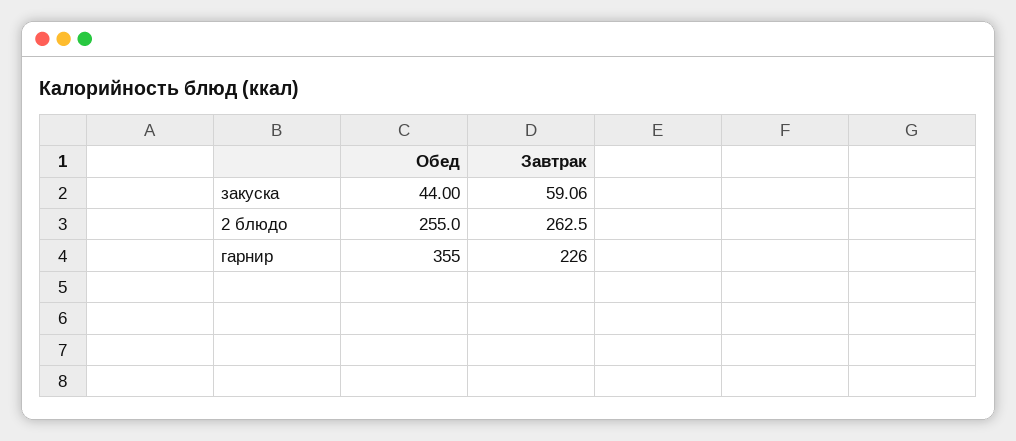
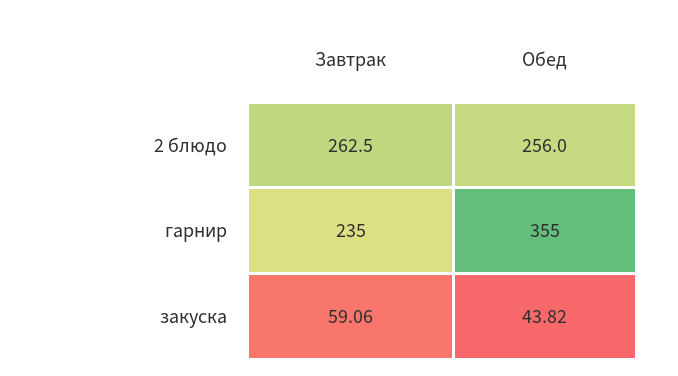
Обед, закуска: 44 -> 43.82
Обед, 2 блюдо: 255 -> 256
Завтрак, гарнир: 226 -> 235

